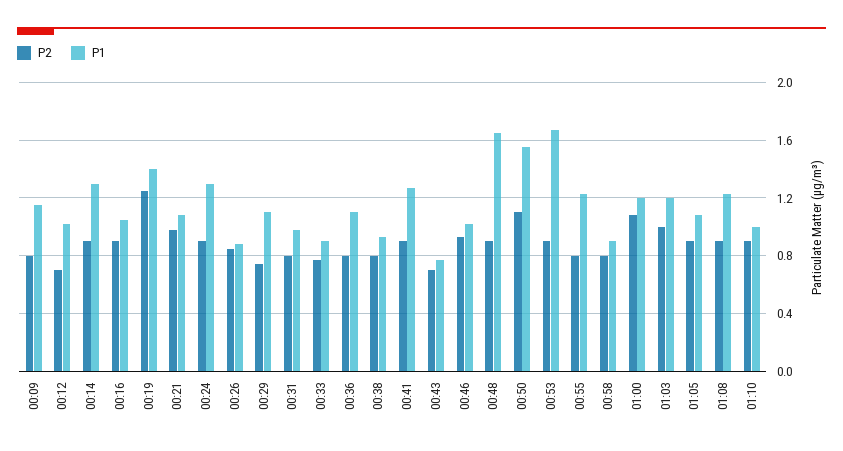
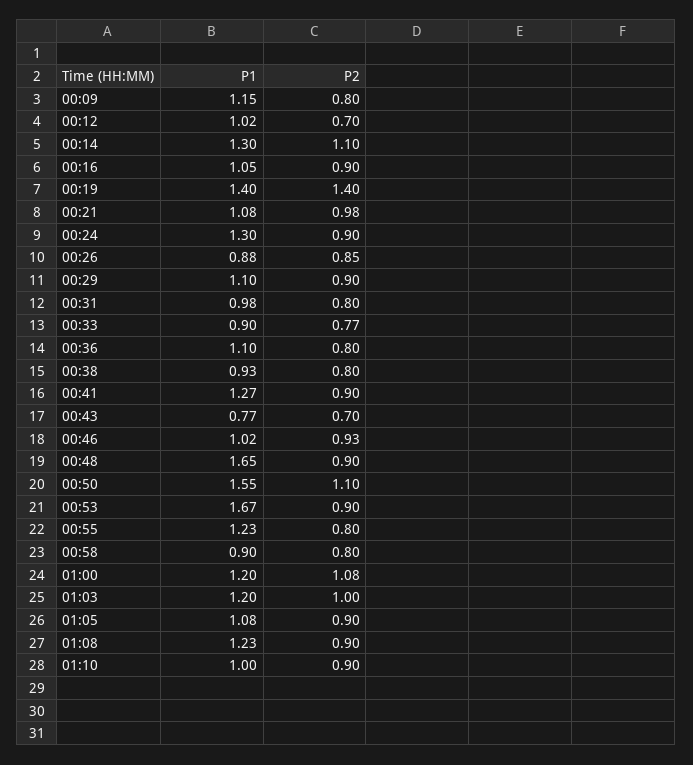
P2, 00:14: 0.9 -> 1.1
P2, 00:19: 1.25 -> 1.4
P2, 00:29: 0.75 -> 0.9

